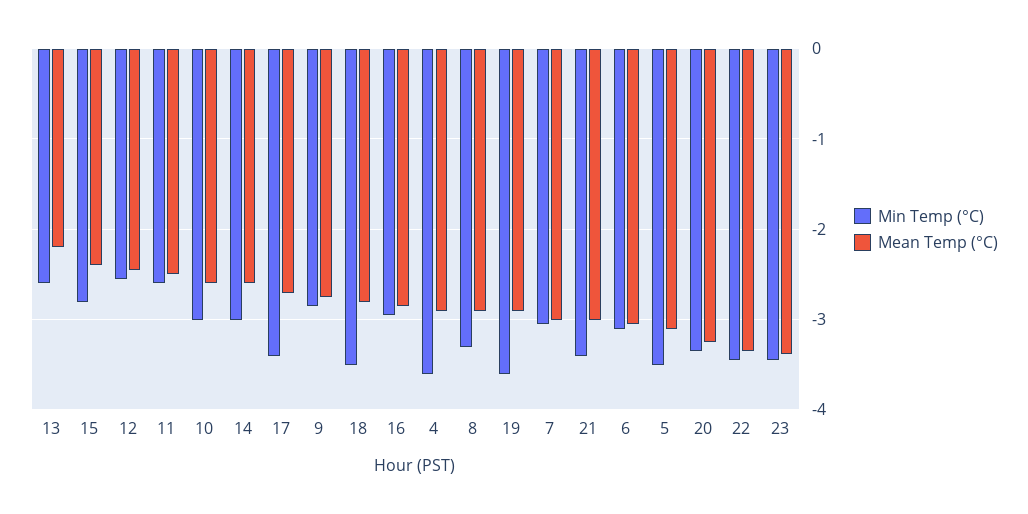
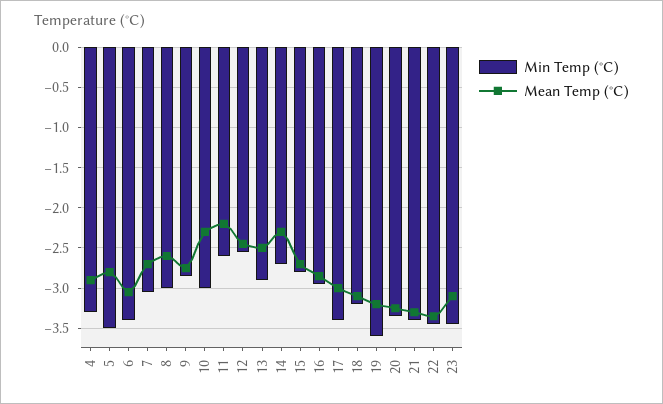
Min Temp (°C), 13: -2.6 -> -2.9
Mean Temp (°C), 13: -2.2 -> -2.5
Mean Temp (°C), 15: -2.4 -> -2.7
Mean Temp (°C), 11: -2.5 -> -2.2
Mean Temp (°C), 10: -2.6 -> -2.3
Min Temp (°C), 14: -3 -> -2.7
Mean Temp (°C), 14: -2.6 -> -2.3
Mean Temp (°C), 17: -2.7 -> -3
Min Temp (°C), 18: -3.5 -> -3.2
Mean Temp (°C), 18: -2.8 -> -3.1
Min Temp (°C), 4: -3.6 -> -3.3
Min Temp (°C), 8: -3.3 -> -3
Mean Temp (°C), 8: -2.9 -> -2.6
Mean Temp (°C), 19: -2.9 -> -3.2
Mean Temp (°C), 7: -3 -> -2.7
Mean Temp (°C), 21: -3 -> -3.3
Min Temp (°C), 6: -3.1 -> -3.4
Mean Temp (°C), 5: -3.1 -> -2.8
Mean Temp (°C), 23: -3.4 -> -3.1

